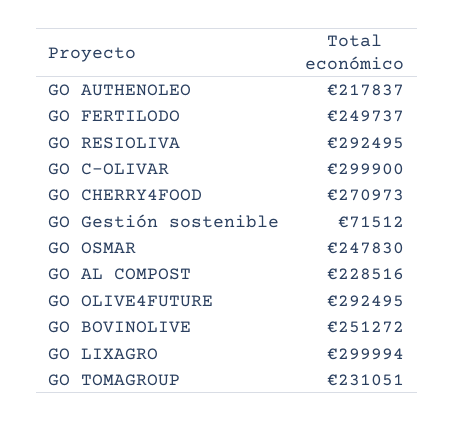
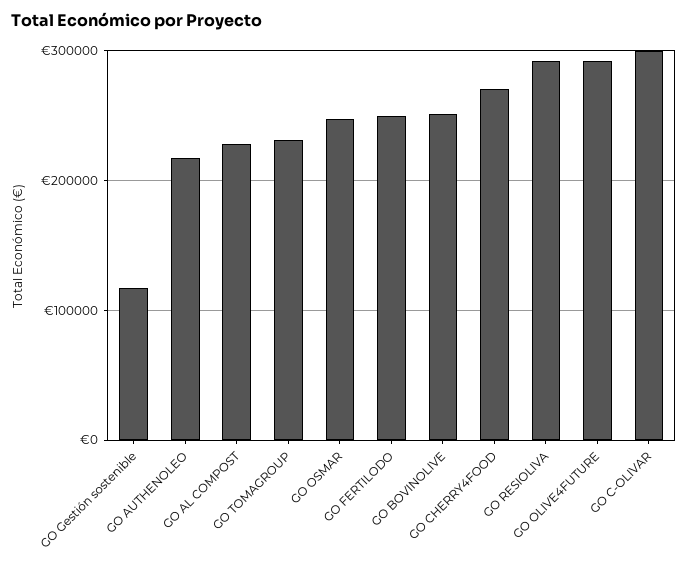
GO Gestión sostenible: 71512 -> 120000
GO LIXAGRO: 299994 -> none

